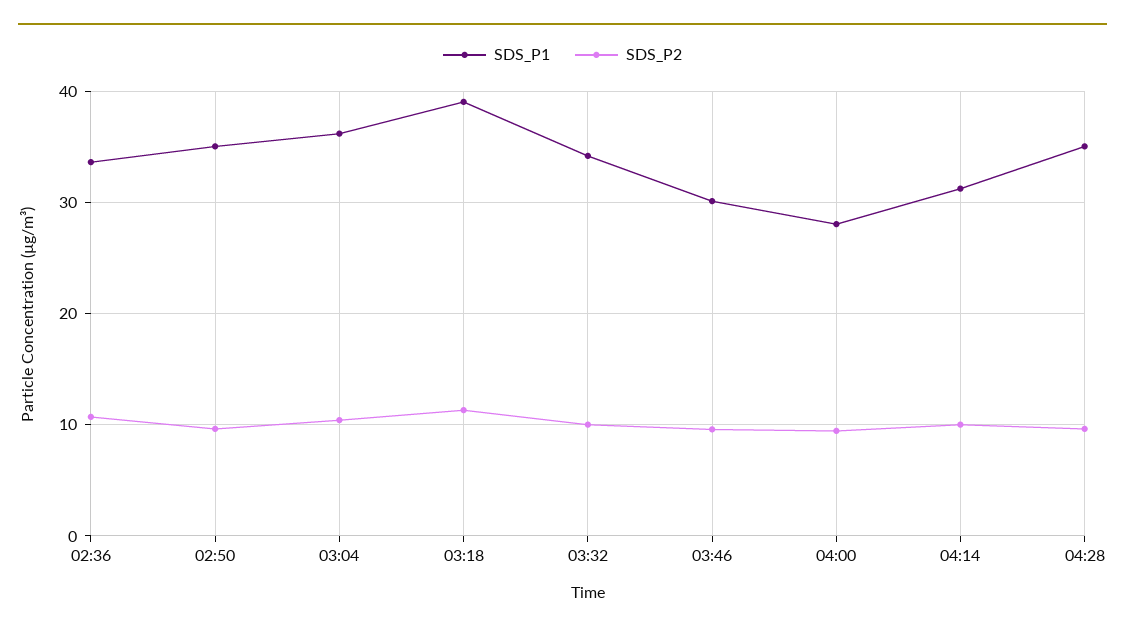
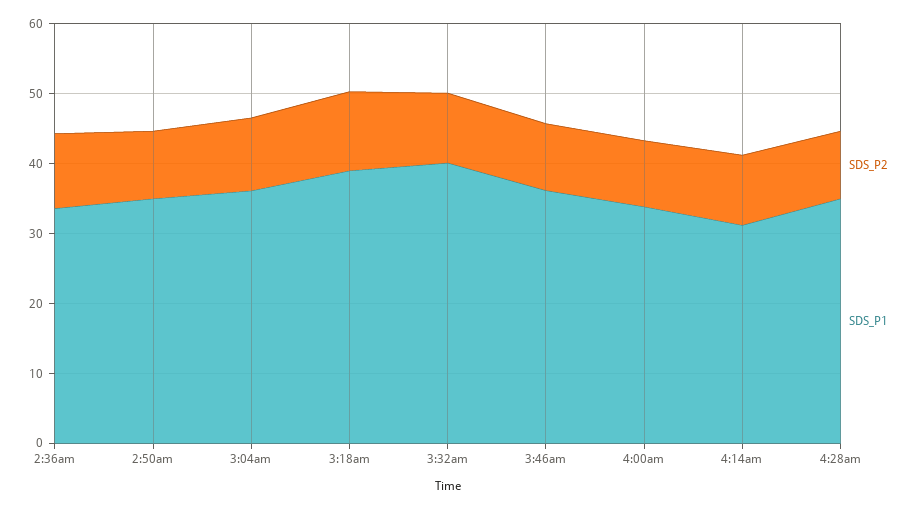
SDS_P1, 03:32: 34 -> 40
SDS_P1, 03:46: 30 -> 36
SDS_P1, 04:00: 28 -> 34

